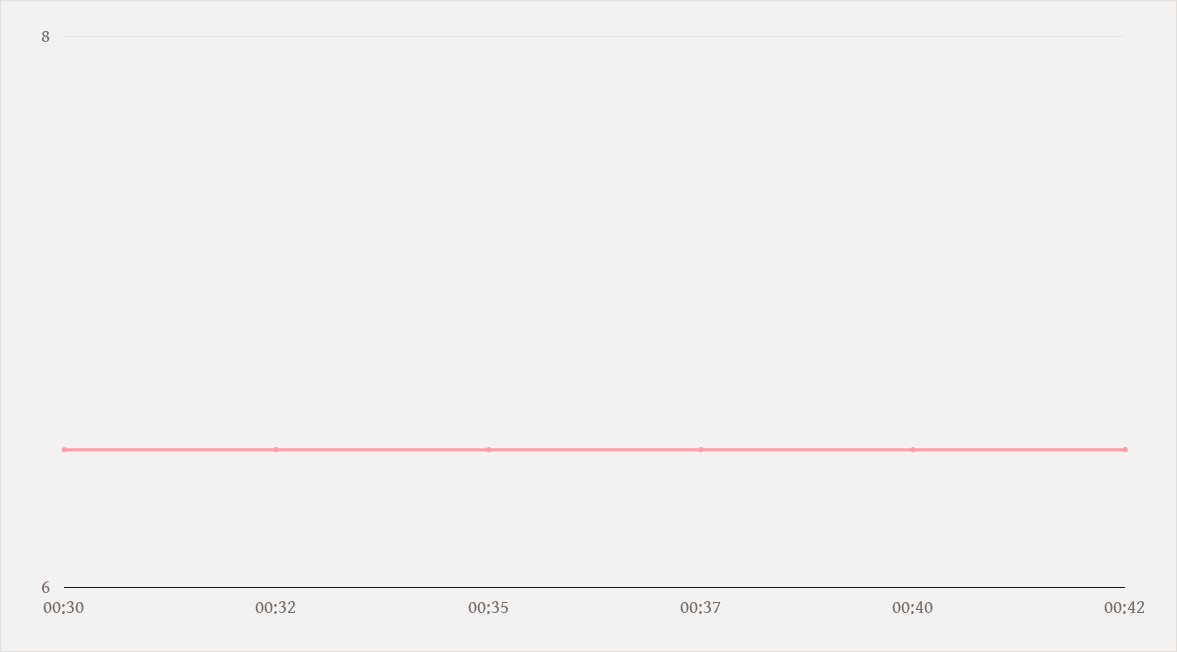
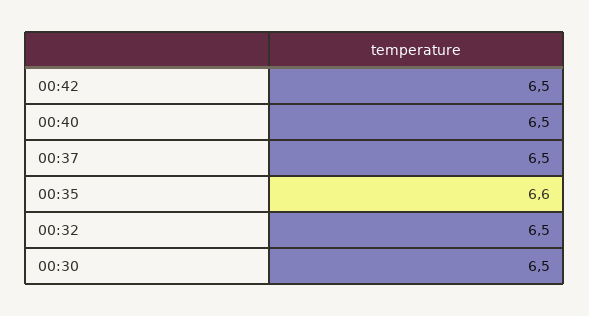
00:35: 6.5 -> 6.6

